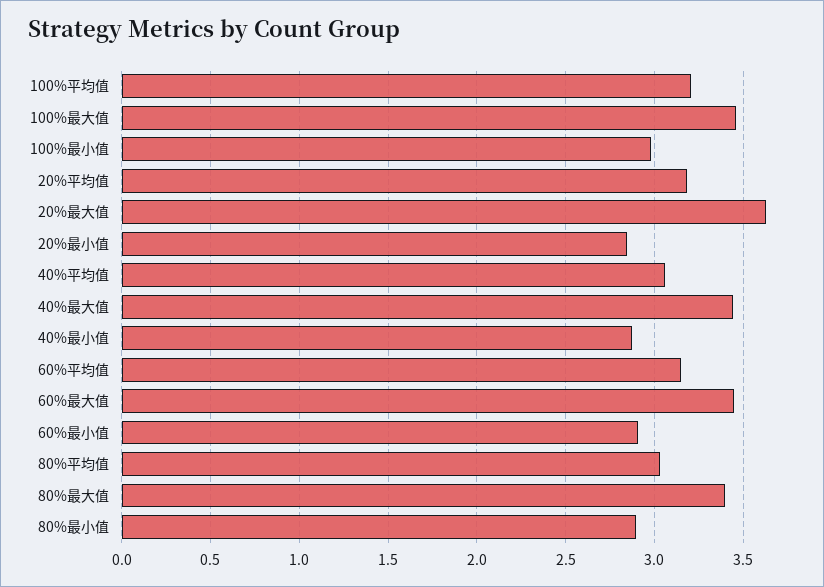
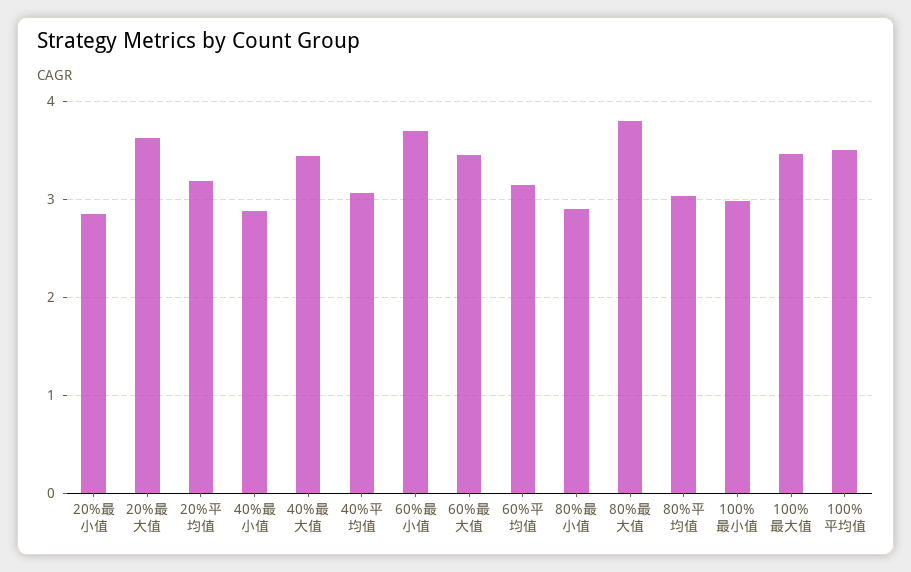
100%平均值: 3.2 -> 3.5
60%最小值: 2.9 -> 3.7
80%最大值: 3.4 -> 3.8

